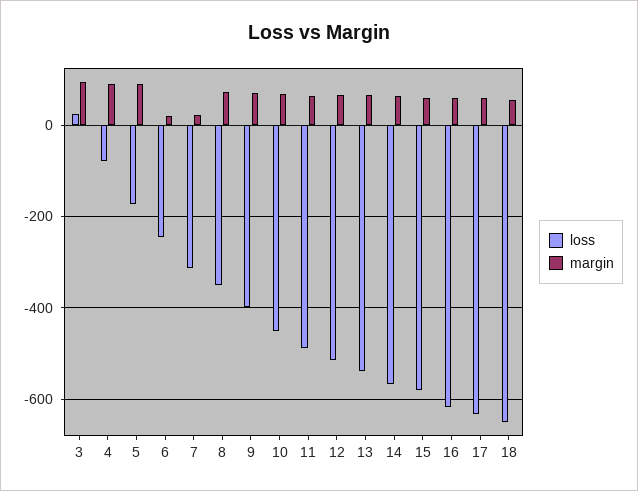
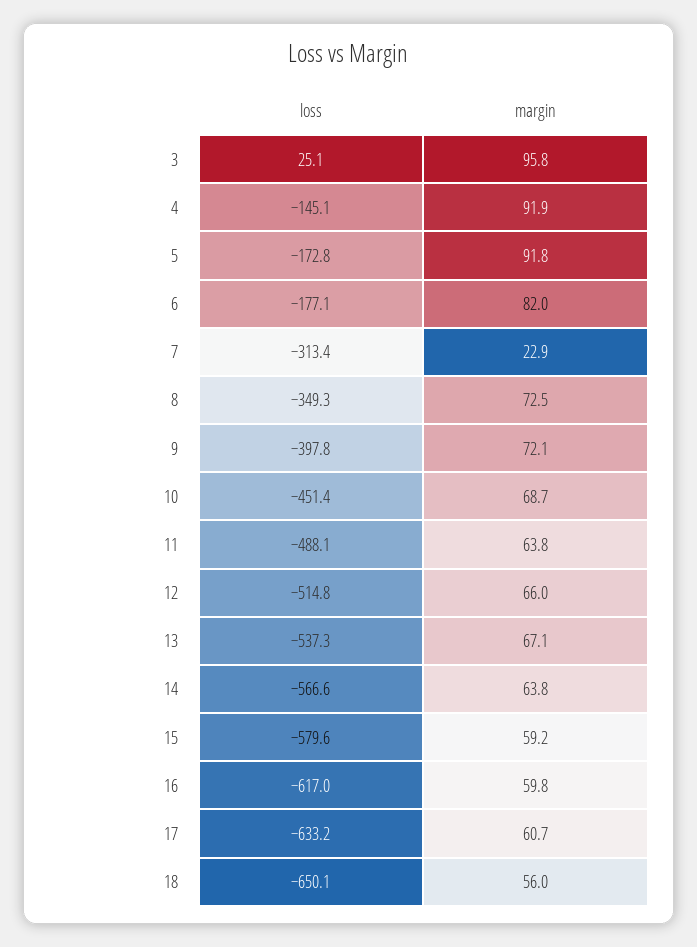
loss, 4: -80 -> -145.1
loss, 6: -240 -> -177.1
margin, 6: 20 -> 82

